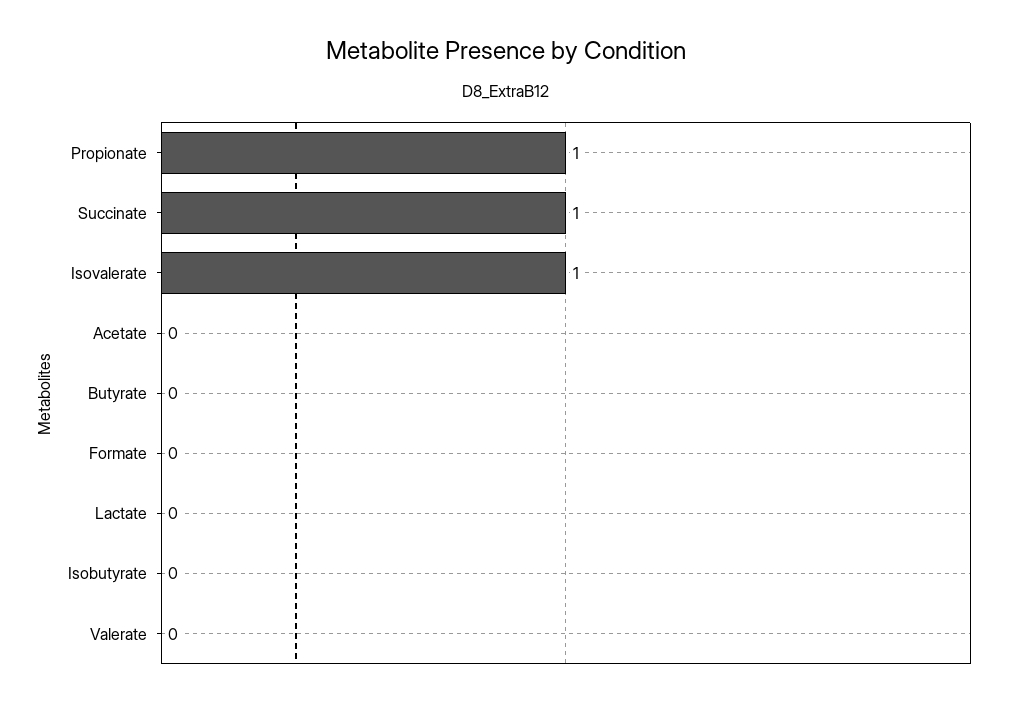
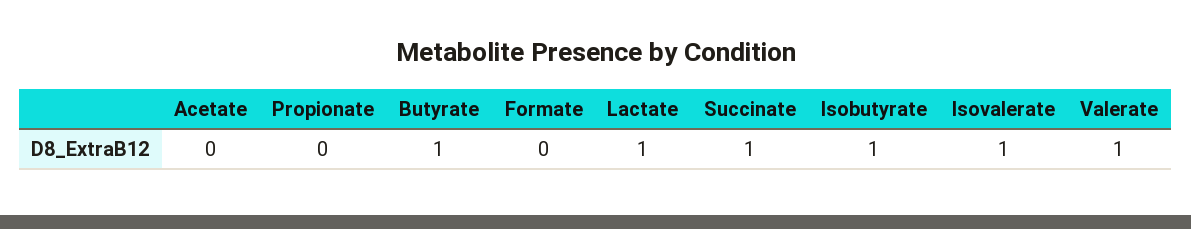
Propionate: 1 -> 0
Butyrate: 0 -> 1
Lactate: 0 -> 1
Isobutyrate: 0 -> 1
Valerate: 0 -> 1

